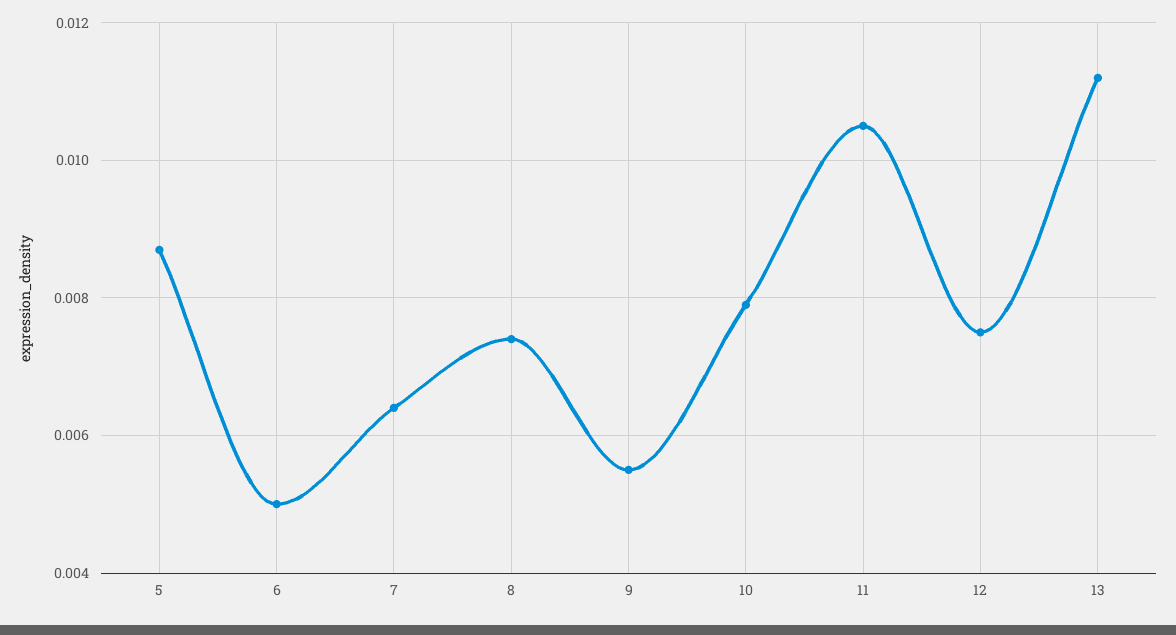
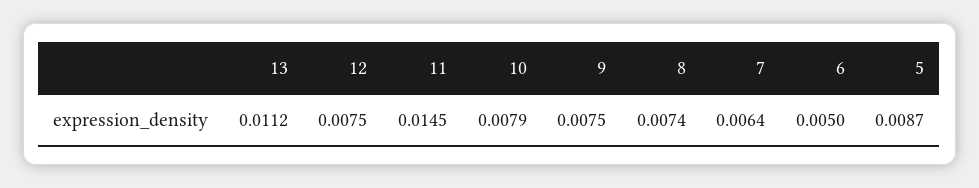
9: 0.0055 -> 0.0075
11: 0.0105 -> 0.0145

